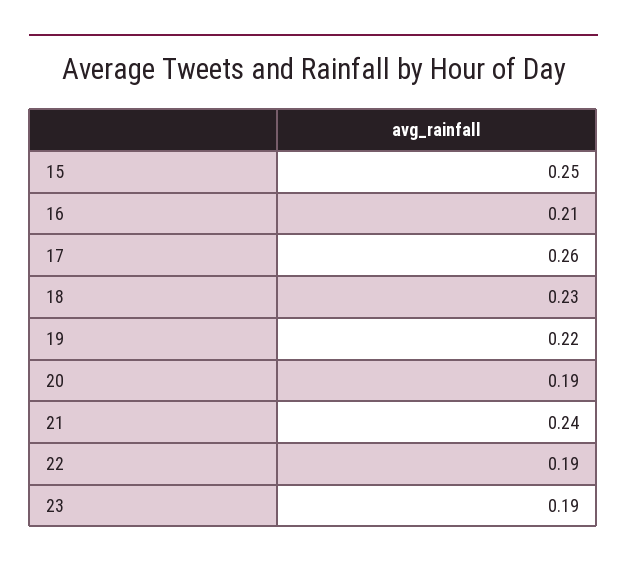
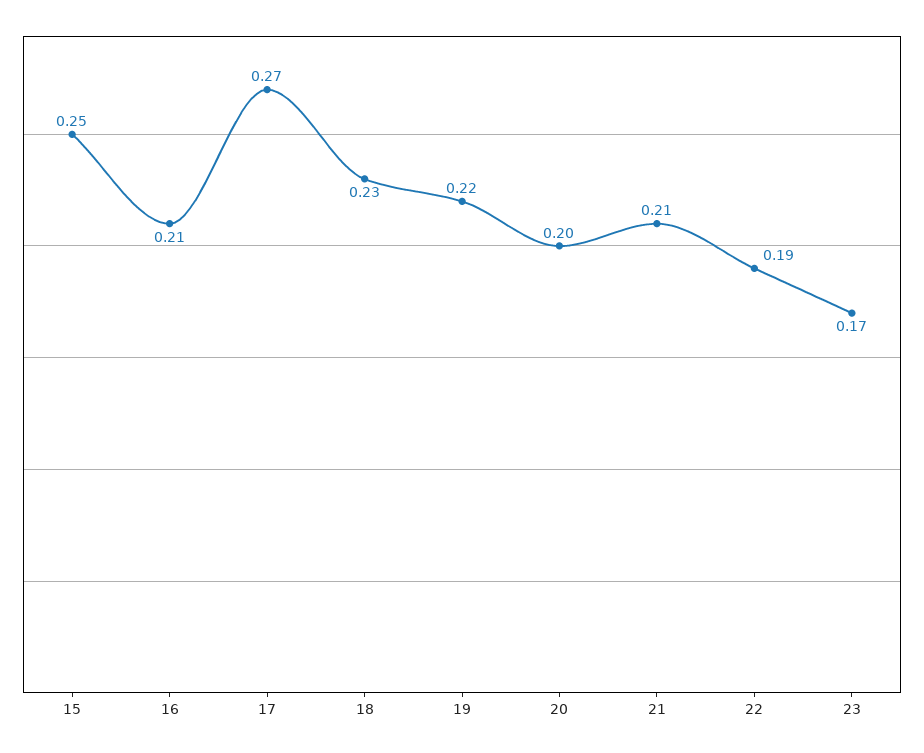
17: 0.26 -> 0.27
20: 0.19 -> 0.2
21: 0.24 -> 0.21
23: 0.19 -> 0.17

